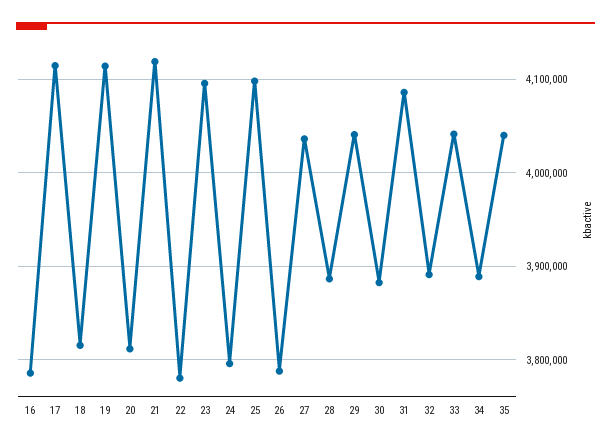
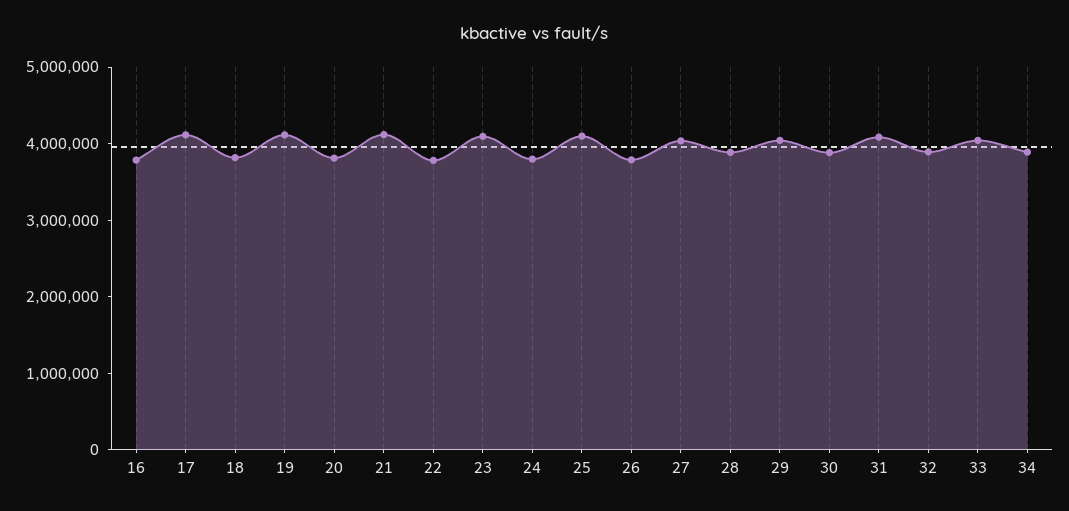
35: 4040000 -> none

